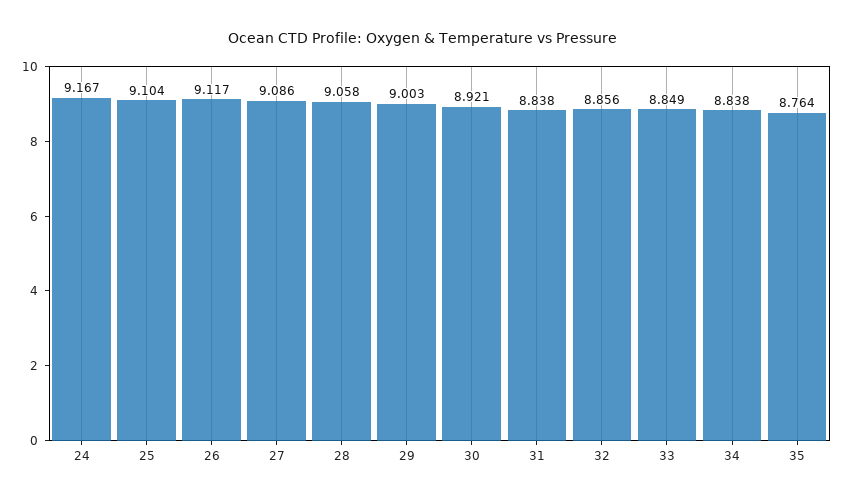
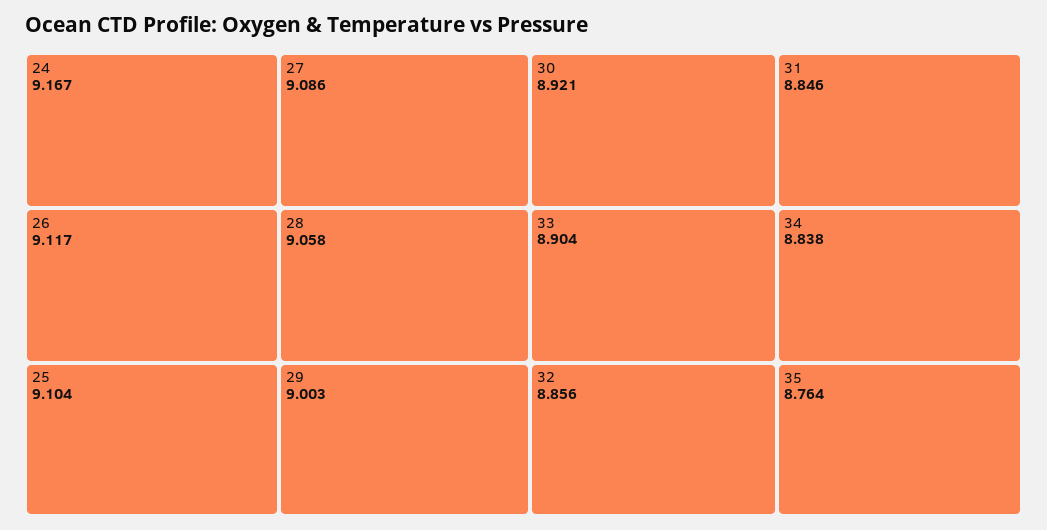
31: 8.838 -> 8.846
33: 8.849 -> 8.904

